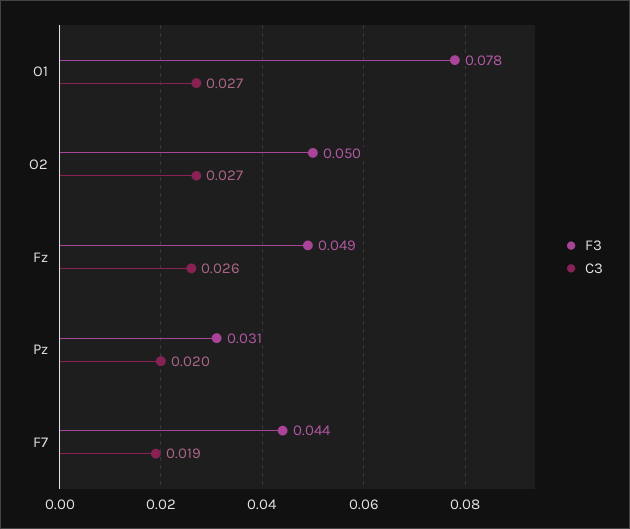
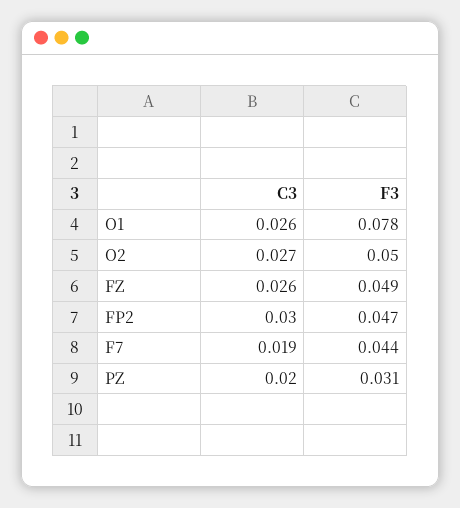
C3, O1: 0.027 -> 0.026
C3, FP2: none -> 0.03
F3, FP2: none -> 0.047

